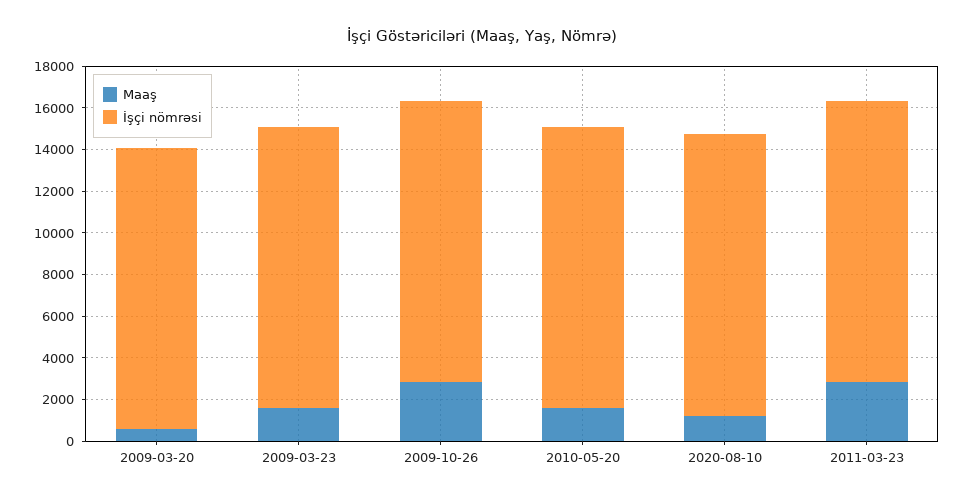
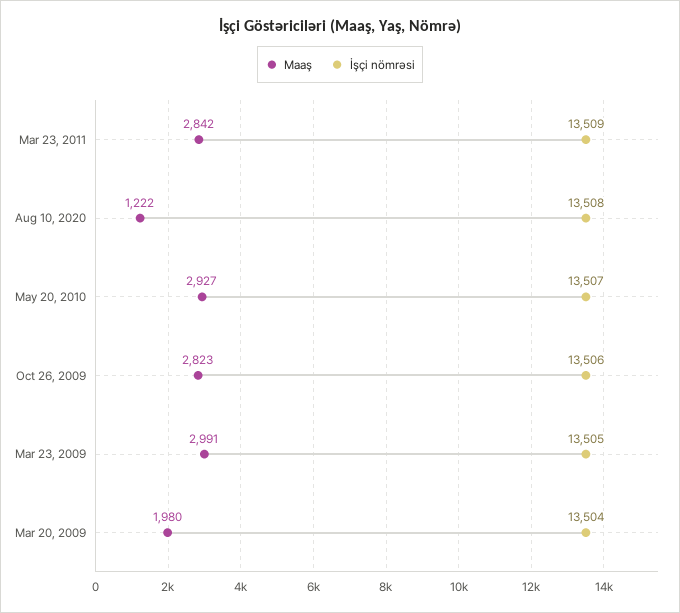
Maaş, 2009-03-20: 500 -> 1980
Maaş, 2009-03-23: 1500 -> 2991
Maaş, 2010-05-20: 1500 -> 2927

